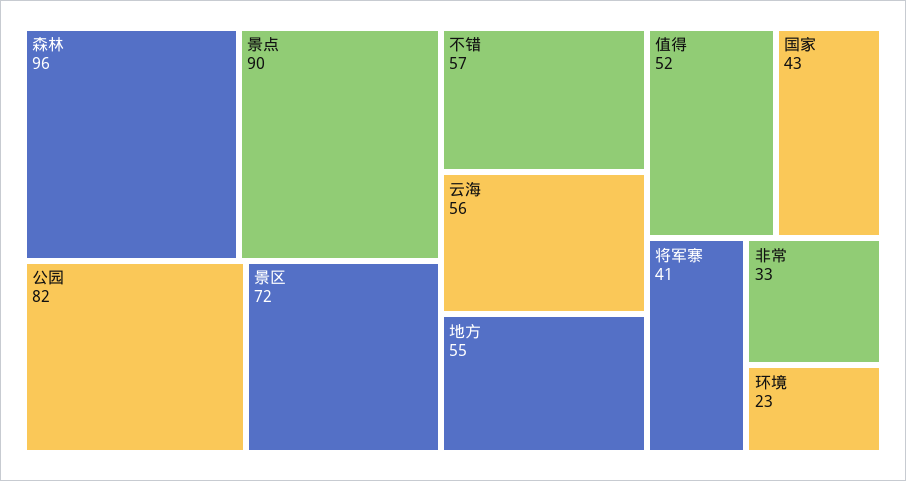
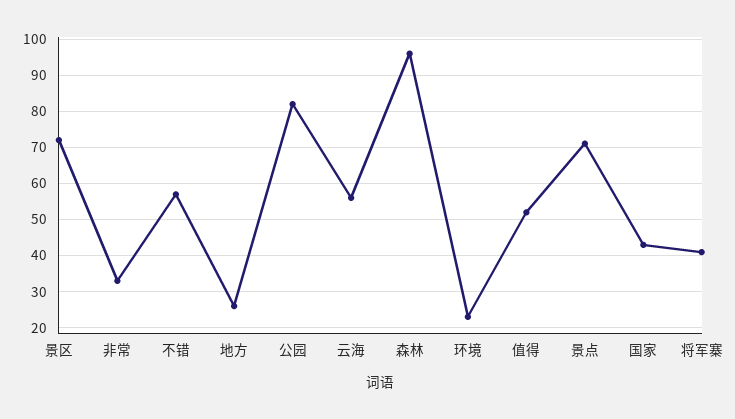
景点: 90 -> 70
地方: 55 -> 25

